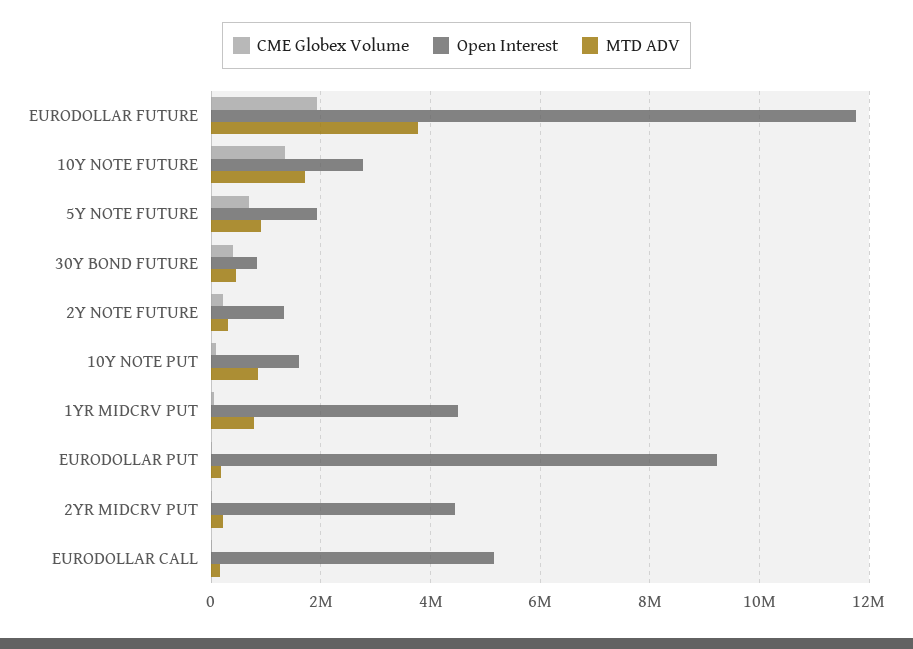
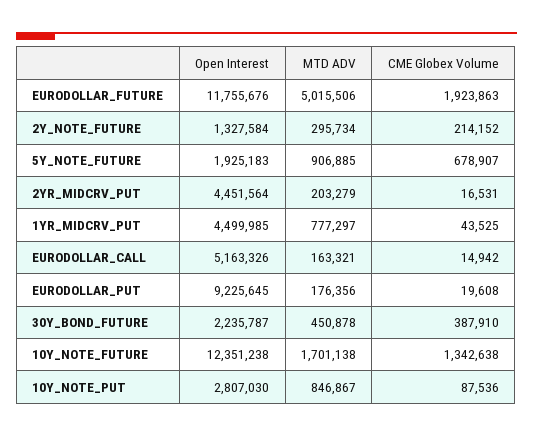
MTD ADV, EURODOLLAR FUTURE: 3800000 -> 5015506
Open Interest, 10Y NOTE FUTURE: 2800000 -> 12351238
Open Interest, 30Y BOND FUTURE: 800000 -> 2235787
Open Interest, 10Y NOTE PUT: 1600000 -> 2807030

